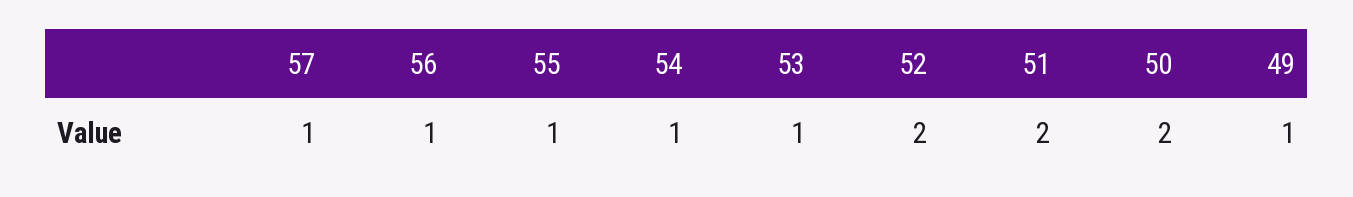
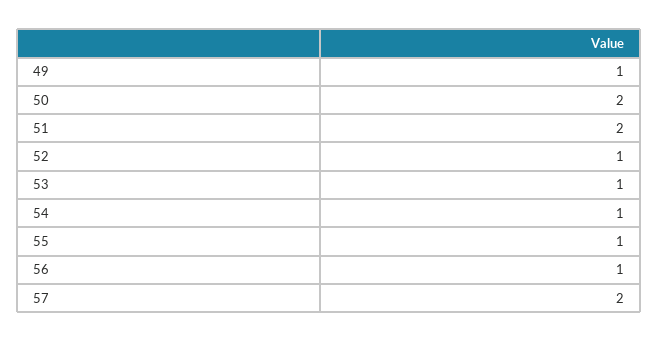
57: 1 -> 2
52: 2 -> 1

